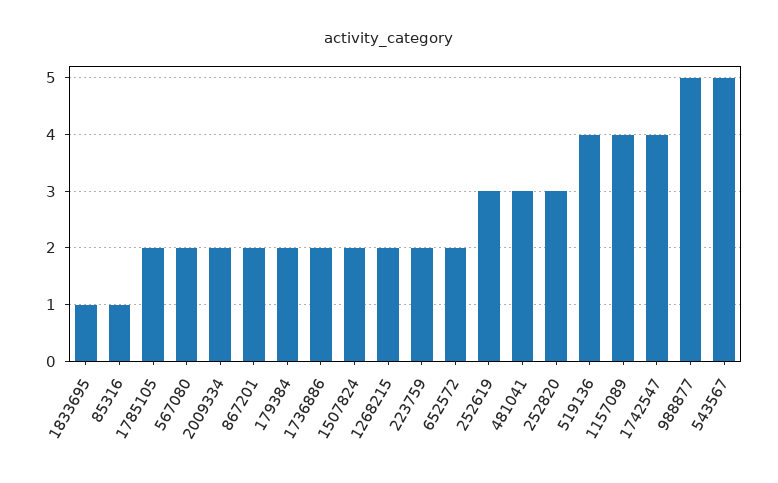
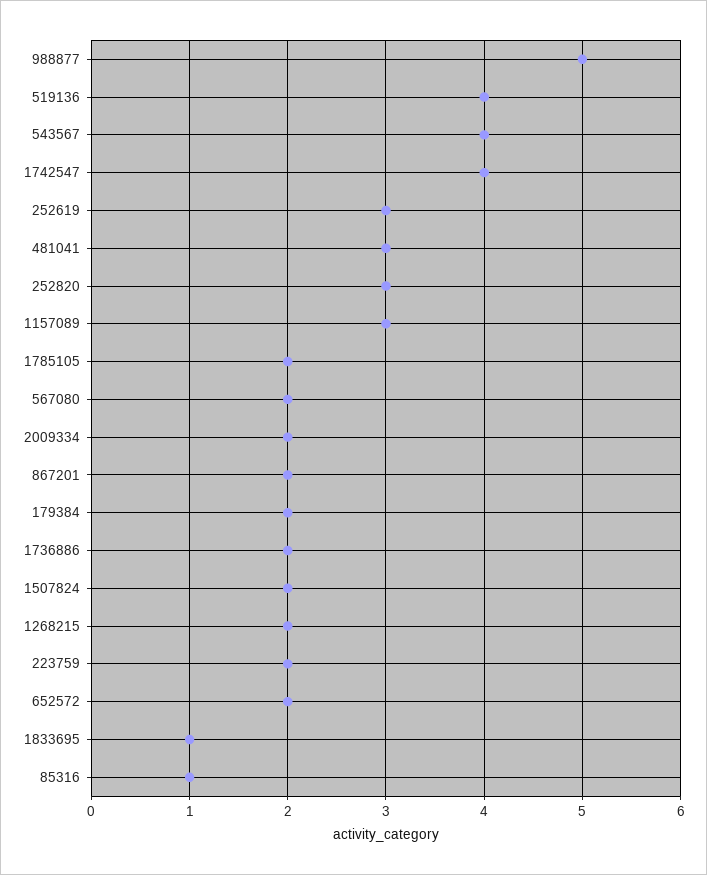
1157089: 4 -> 3
543567: 5 -> 4

